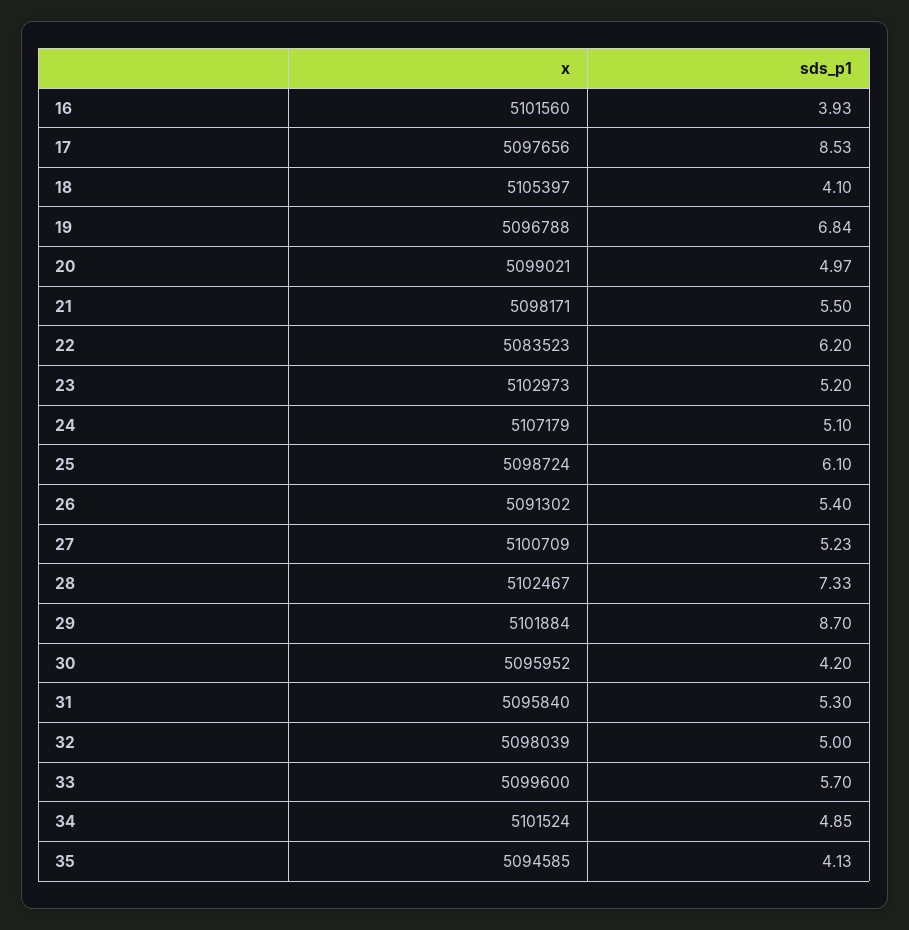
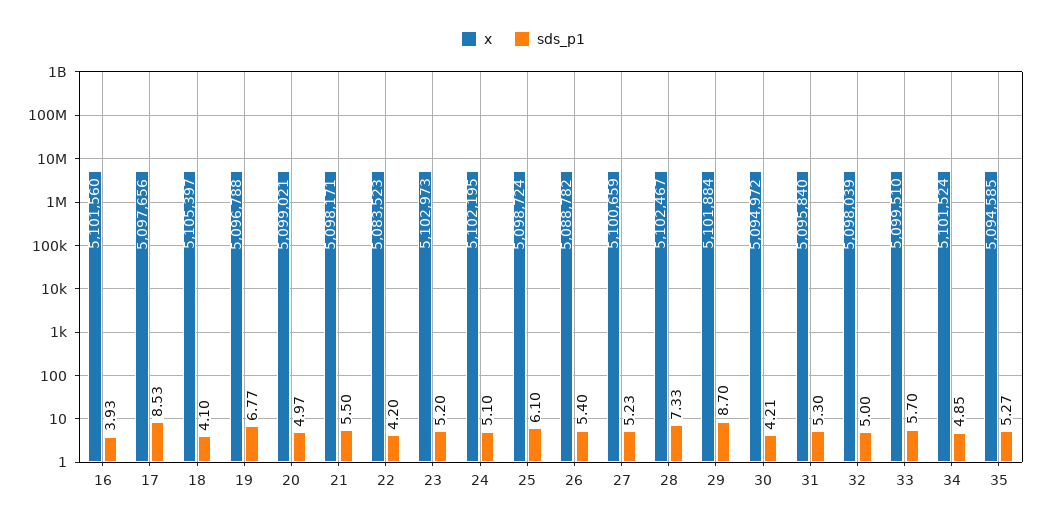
sds_p1, 19: 6.84 -> 6.77
sds_p1, 22: 6.2 -> 4.2
x, 24: 5107179 -> 5102195
x, 26: 5091302 -> 5088782
x, 27: 5100709 -> 5100659
x, 30: 5095952 -> 5094972
sds_p1, 30: 4.2 -> 4.21
x, 33: 5099600 -> 5099510
sds_p1, 35: 4.13 -> 5.27

